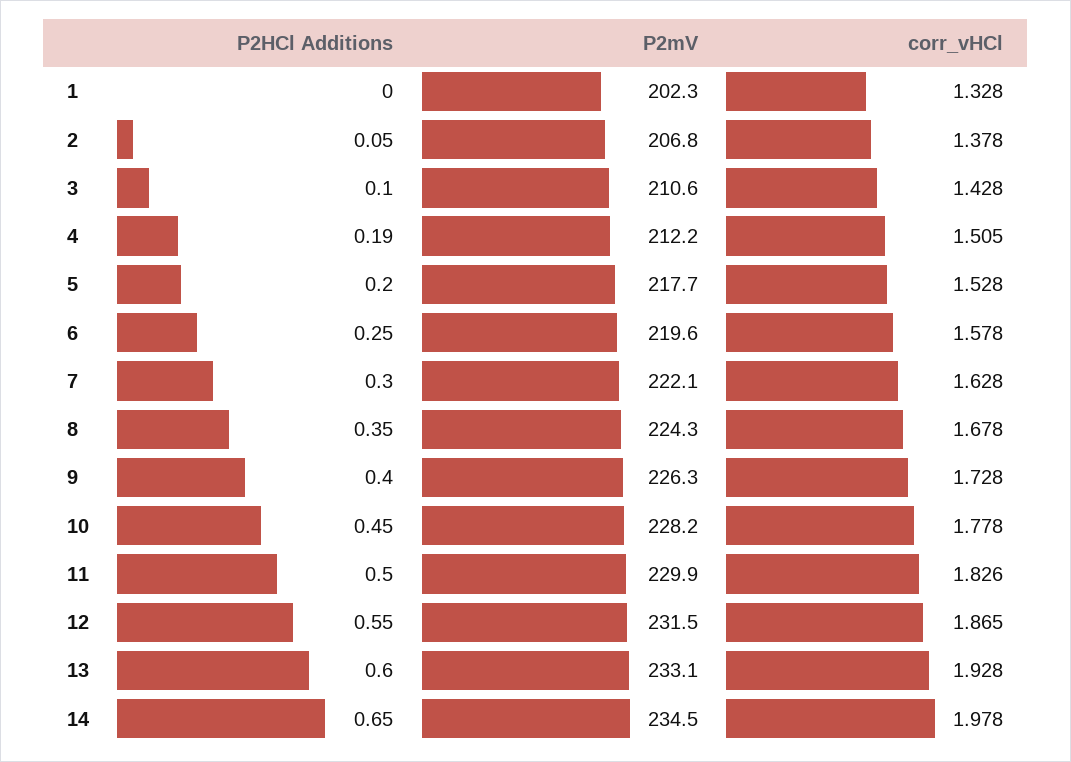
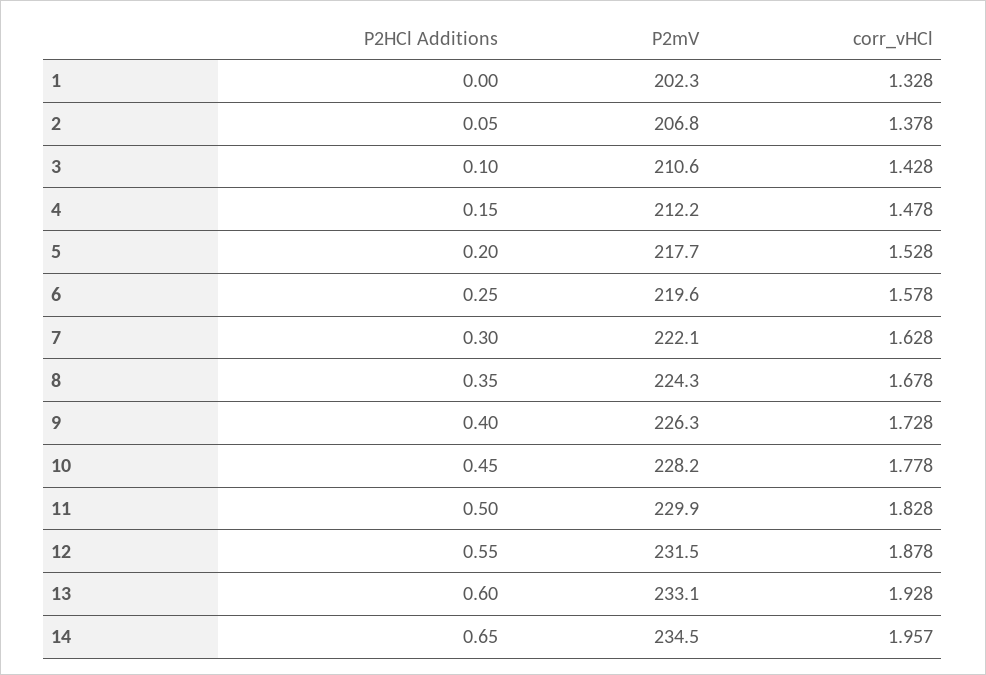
P2HCl Additions, 4: 0.19 -> 0.15
corr_vHCl, 4: 1.505 -> 1.478
corr_vHCl, 11: 1.826 -> 1.828
corr_vHCl, 12: 1.865 -> 1.878
corr_vHCl, 14: 1.978 -> 1.957

